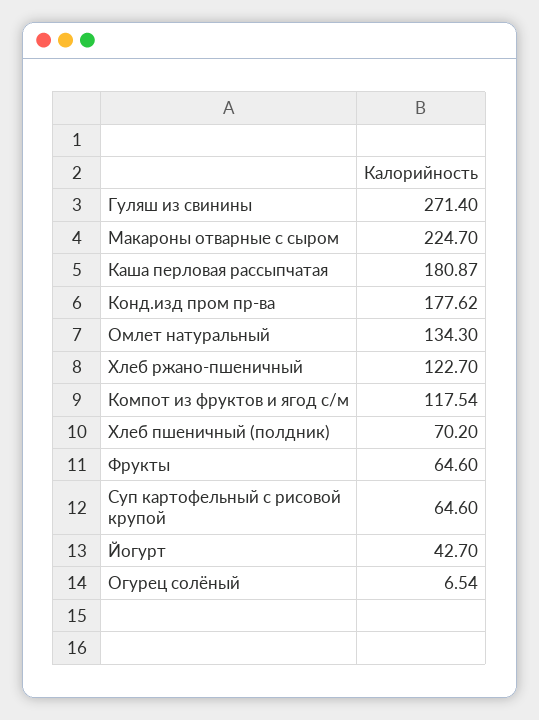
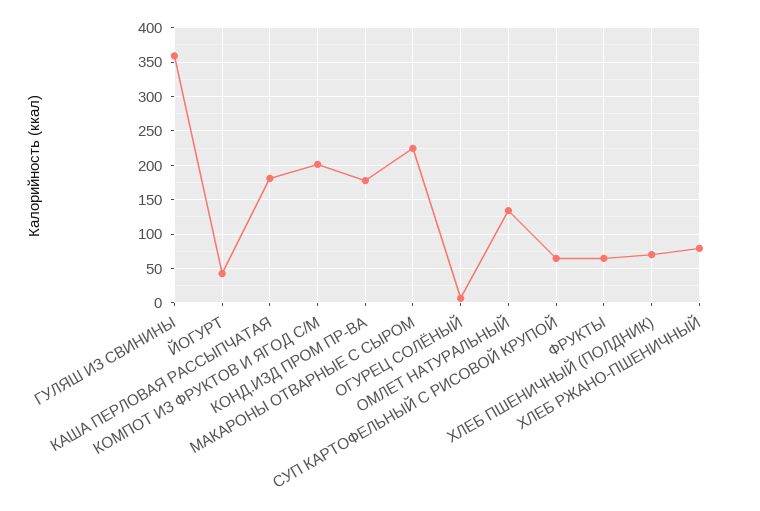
Гуляш из свинины: 271.4 -> 360
Хлеб ржано-пшеничный: 122.7 -> 80
Компот из фруктов и ягод с/м: 117.54 -> 200

